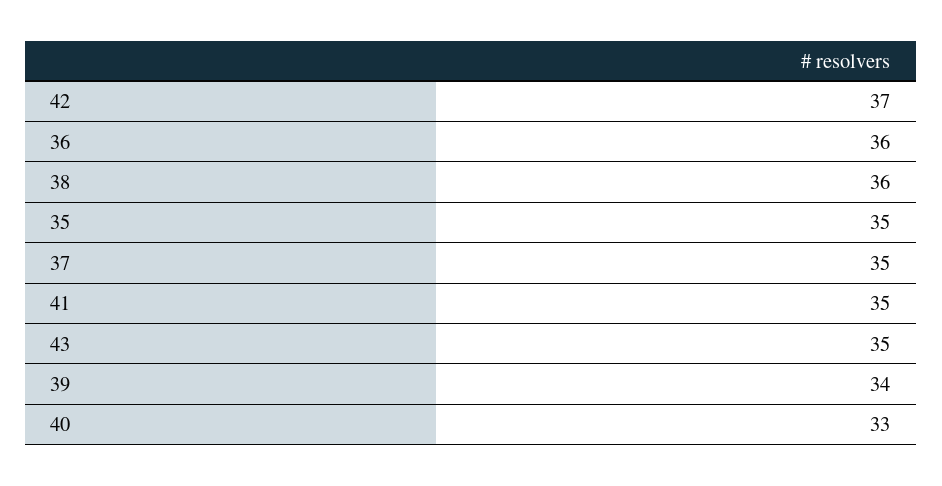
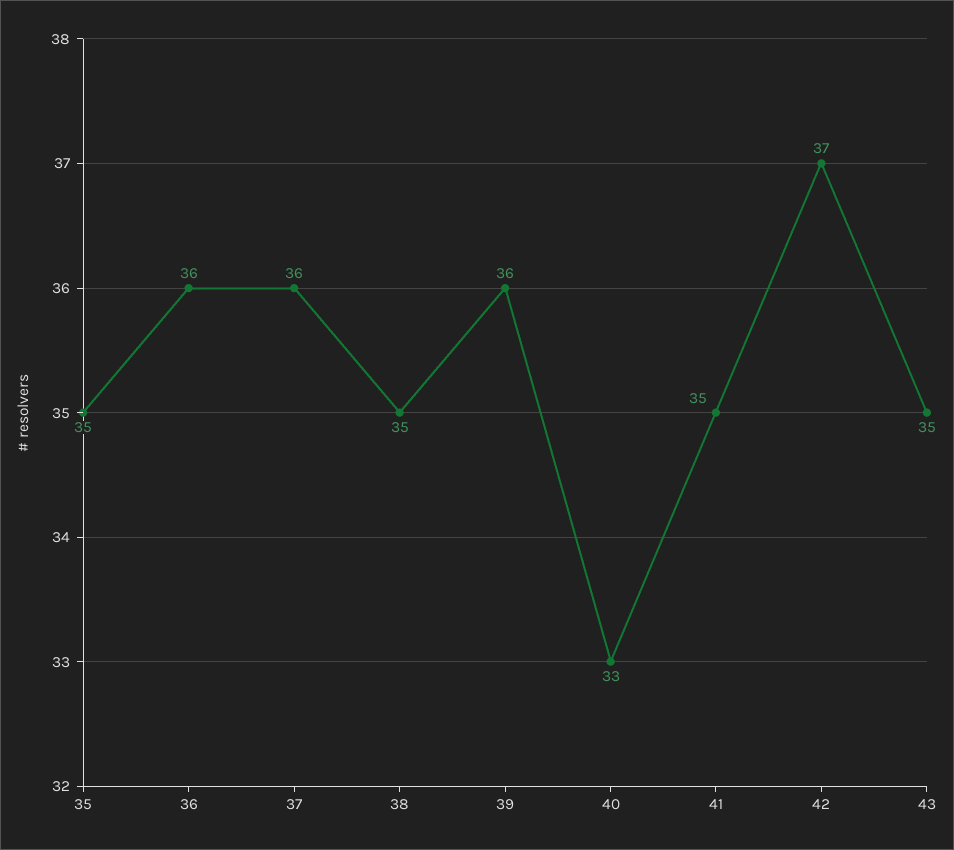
38: 36 -> 35
37: 35 -> 36
39: 34 -> 36

